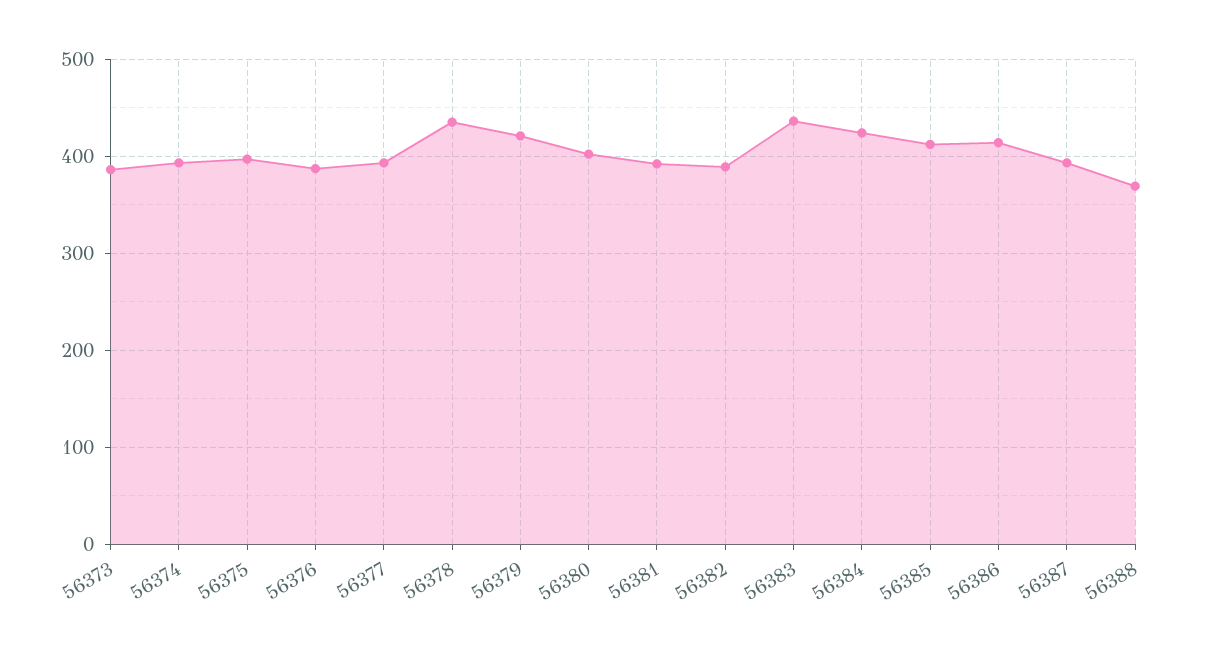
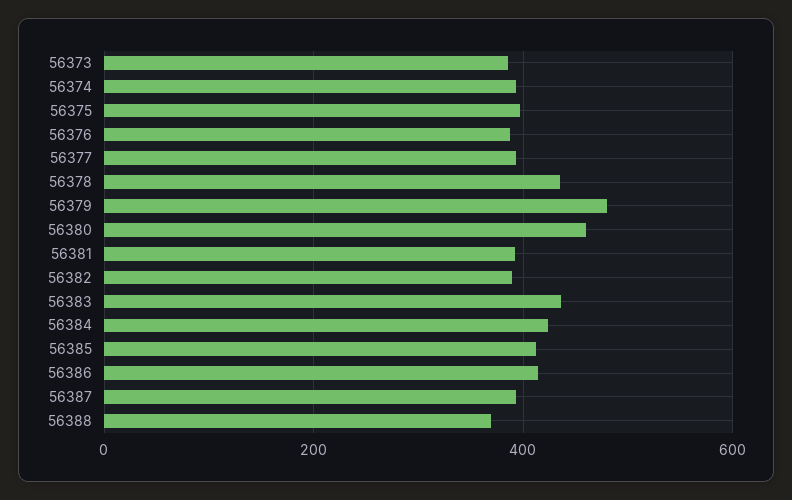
56379: 420 -> 480
56380: 400 -> 460

